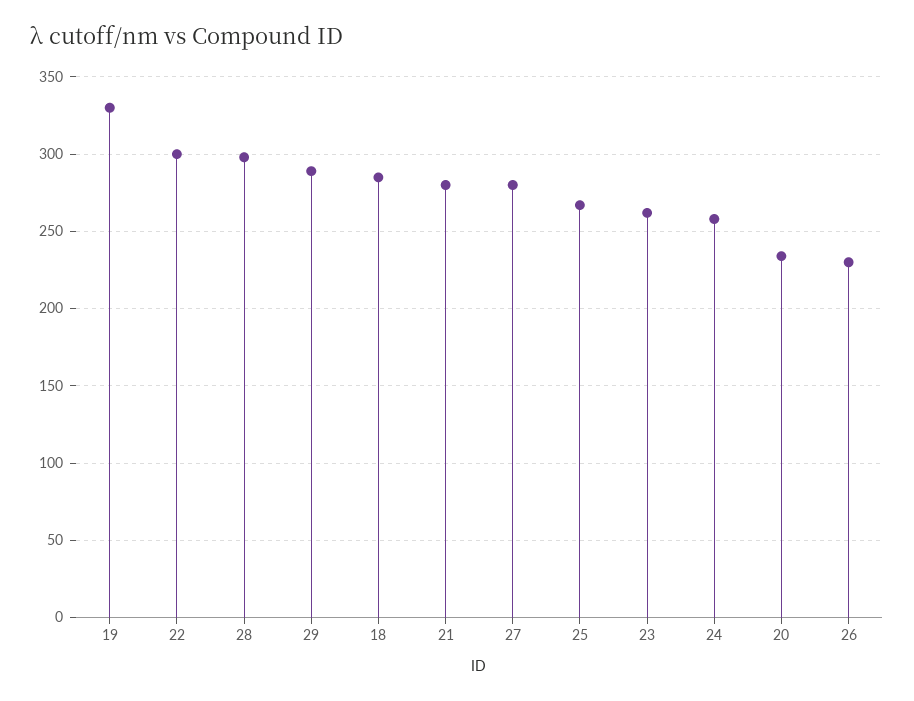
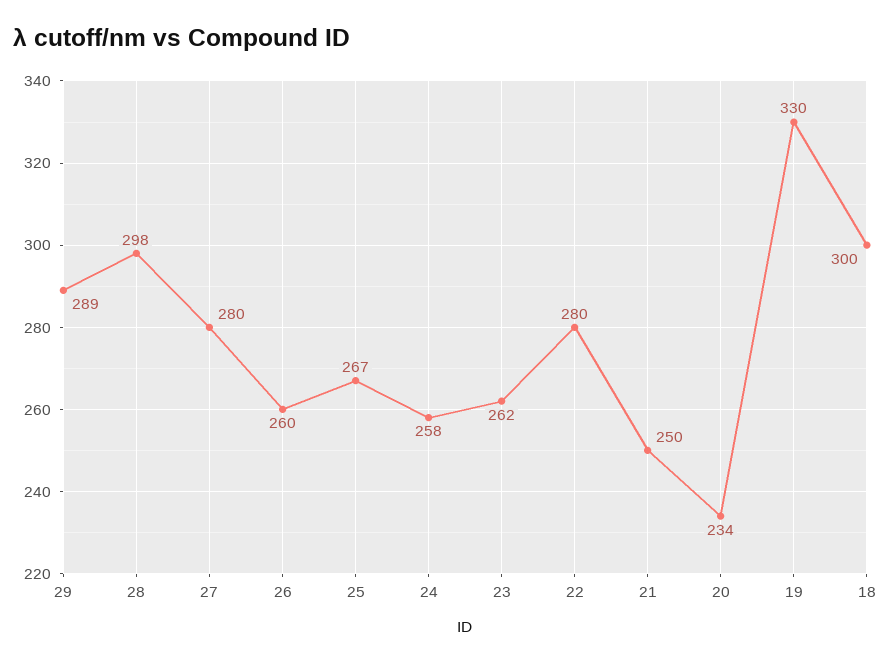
22: 300 -> 280
18: 285 -> 300
21: 280 -> 250
26: 230 -> 260

